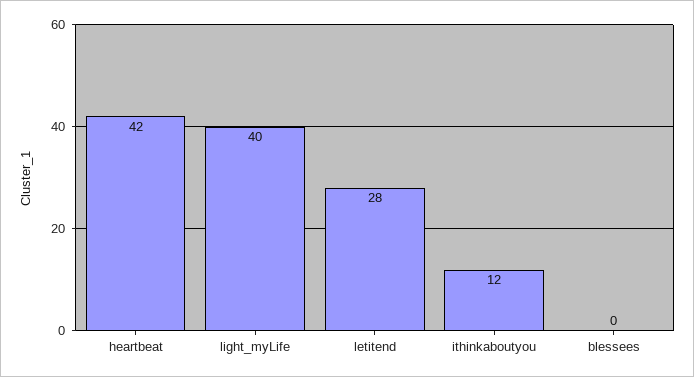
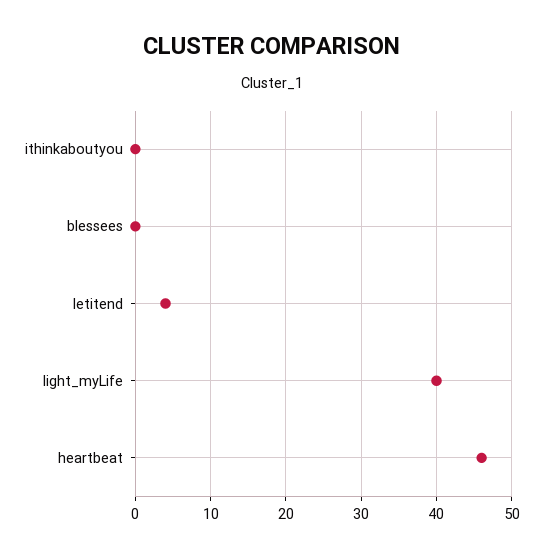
heartbeat: 42 -> 46
letitend: 28 -> 4
ithinkaboutyou: 12 -> 0

